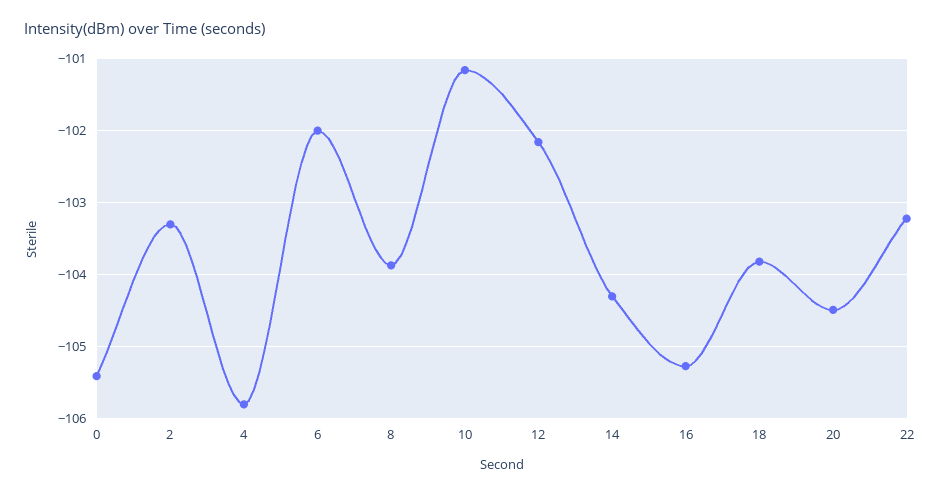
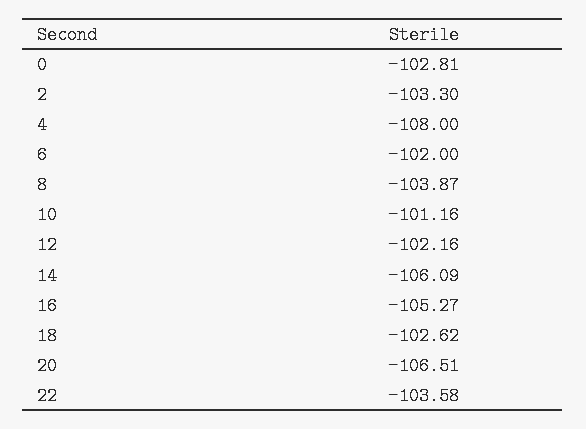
0: -105.4 -> -102.81
4: -105.8 -> -108
14: -104.3 -> -106.09
18: -103.8 -> -102.62
20: -104.5 -> -106.51
22: -103.2 -> -103.58

